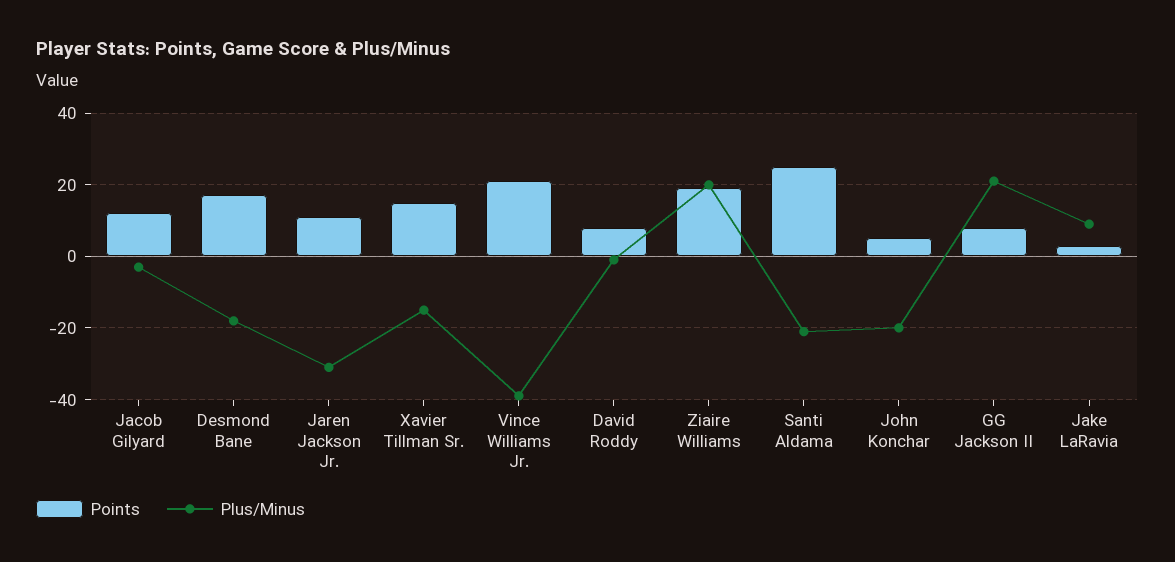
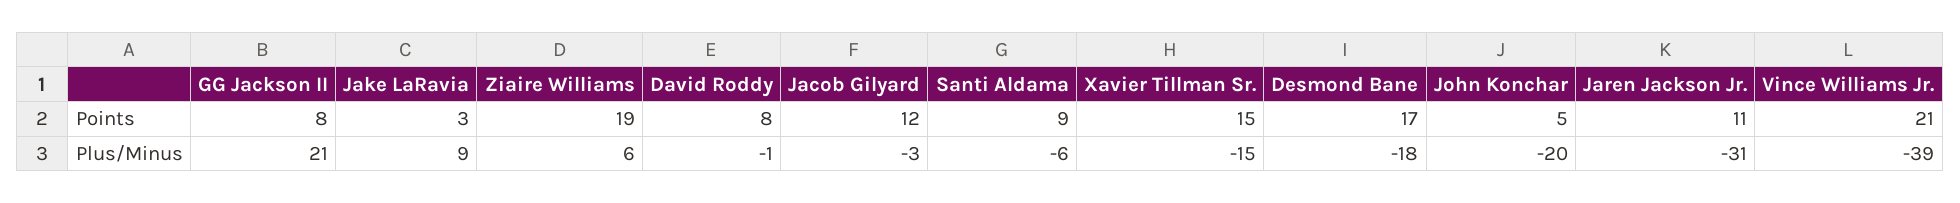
Plus/Minus, Ziaire Williams: 20 -> 6
Points, Santi Aldama: 25 -> 9
Plus/Minus, Santi Aldama: -20 -> -6

